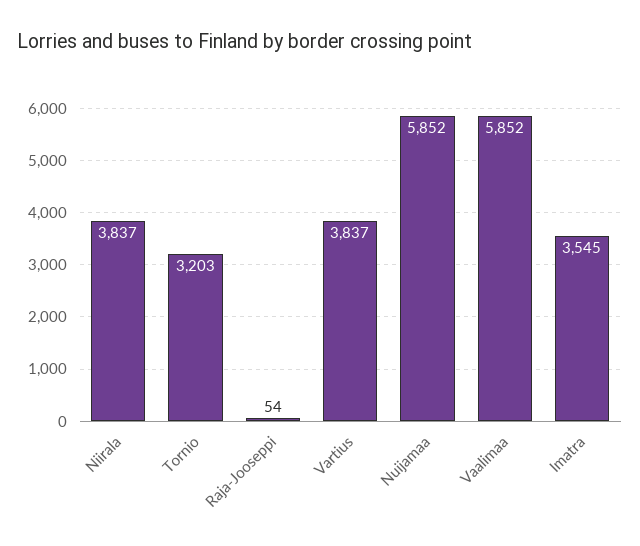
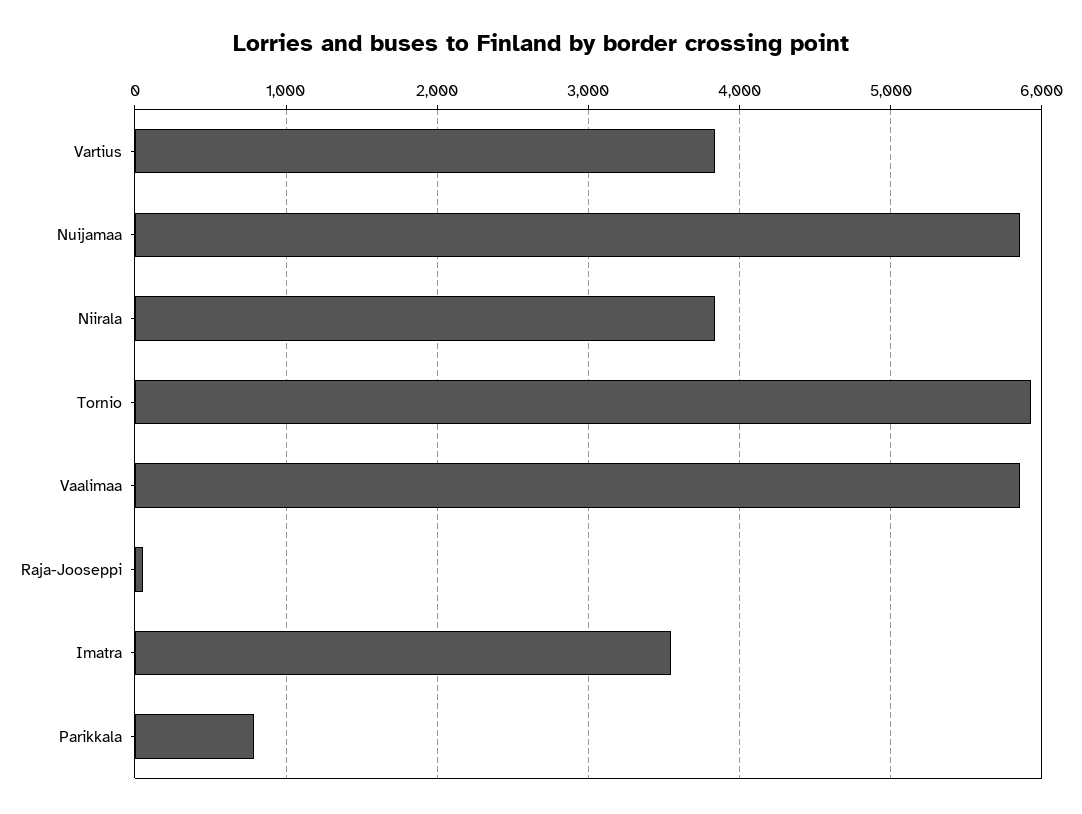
Tornio: 3203 -> 5900
Parikkala: none -> 800

